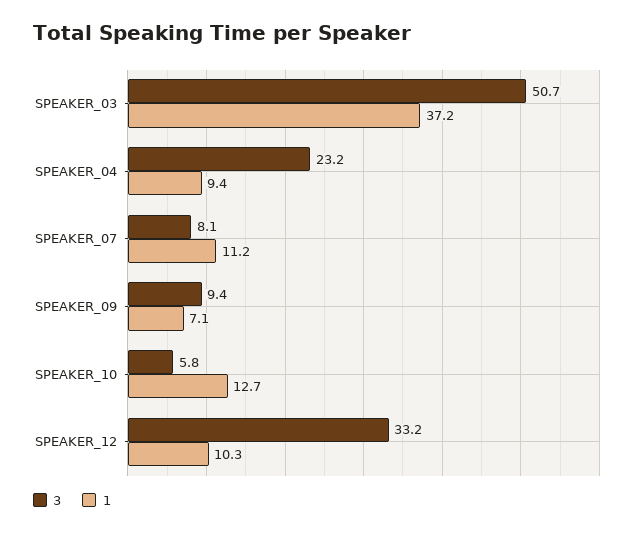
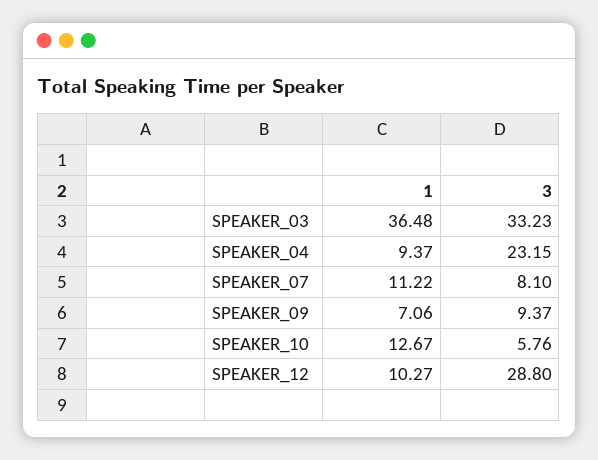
3, SPEAKER_03: 50.7 -> 33.23
1, SPEAKER_03: 37.2 -> 36.48
3, SPEAKER_12: 33.2 -> 28.8

